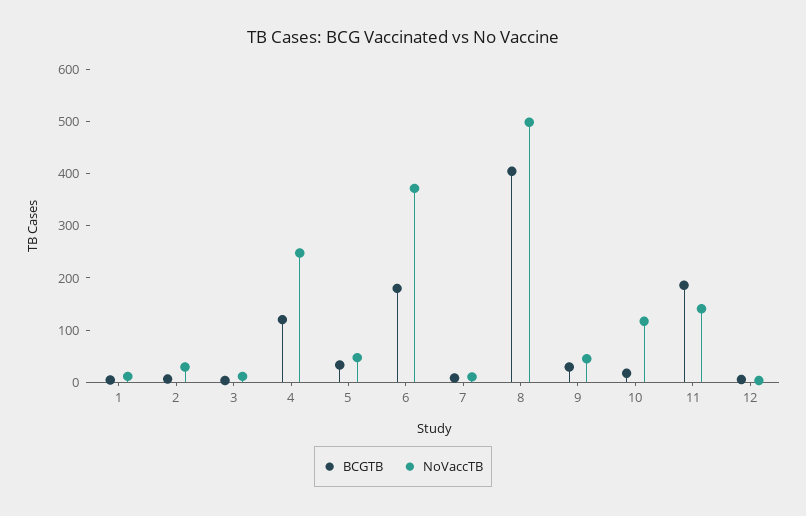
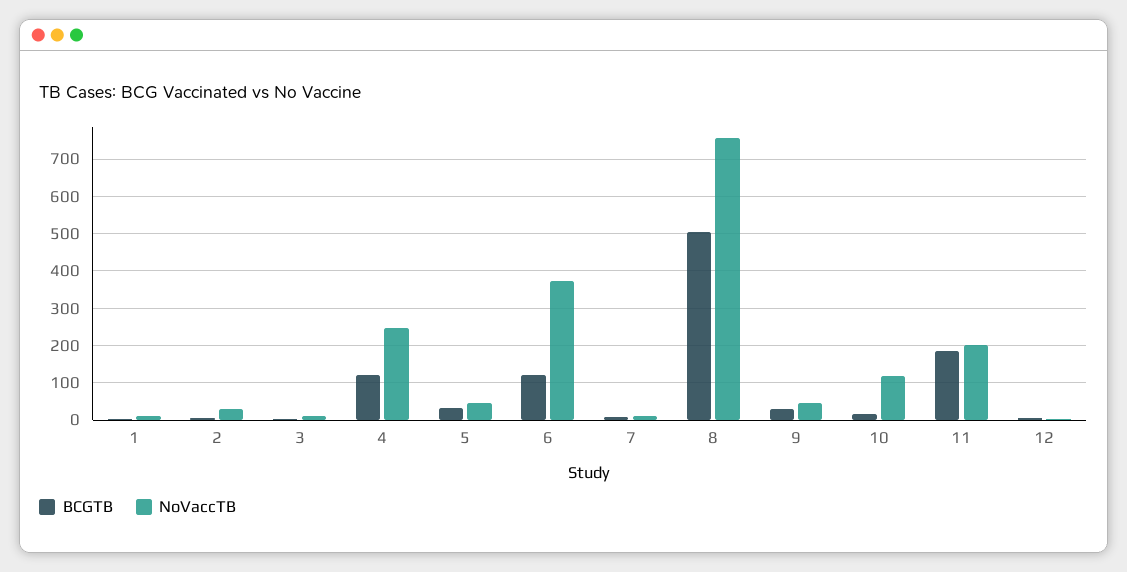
BCGTB, 6: 180 -> 120
BCGTB, 8: 400 -> 500
NoVaccTB, 8: 500 -> 760
NoVaccTB, 11: 140 -> 200

